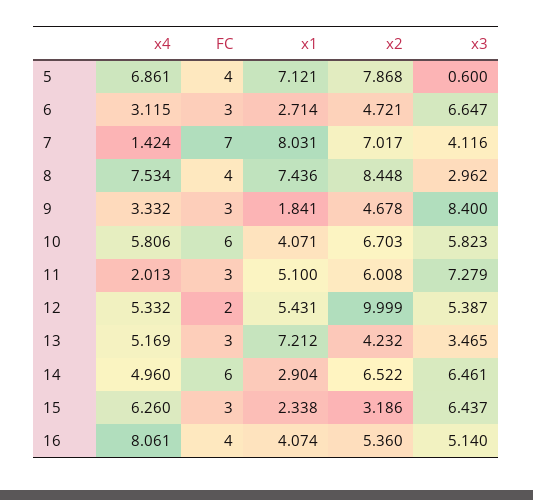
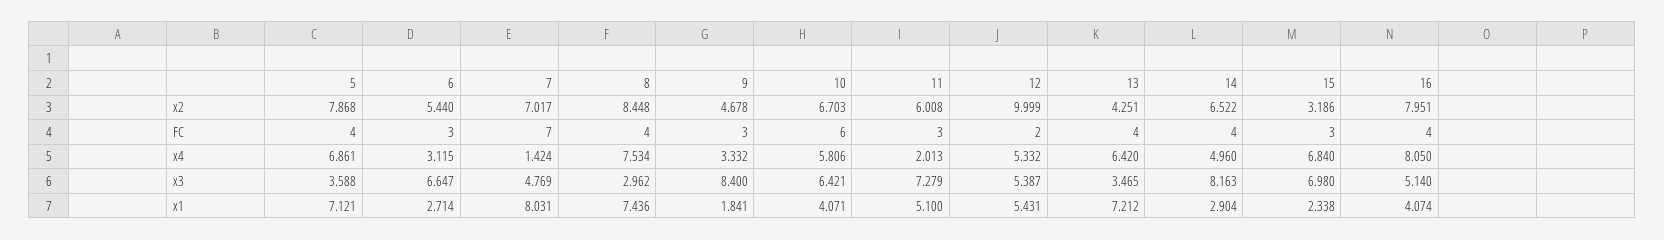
x3, 5: 0.6 -> 3.588
x2, 6: 4.721 -> 5.44
x3, 7: 4.116 -> 4.769
x3, 10: 5.823 -> 6.421
x4, 13: 5.169 -> 6.42
FC, 13: 3 -> 4
x2, 13: 4.232 -> 4.251
FC, 14: 6 -> 4
x3, 14: 6.461 -> 8.163
x4, 15: 6.26 -> 6.84
x3, 15: 6.437 -> 6.98
x4, 16: 8.061 -> 8.05
x2, 16: 5.36 -> 7.951

